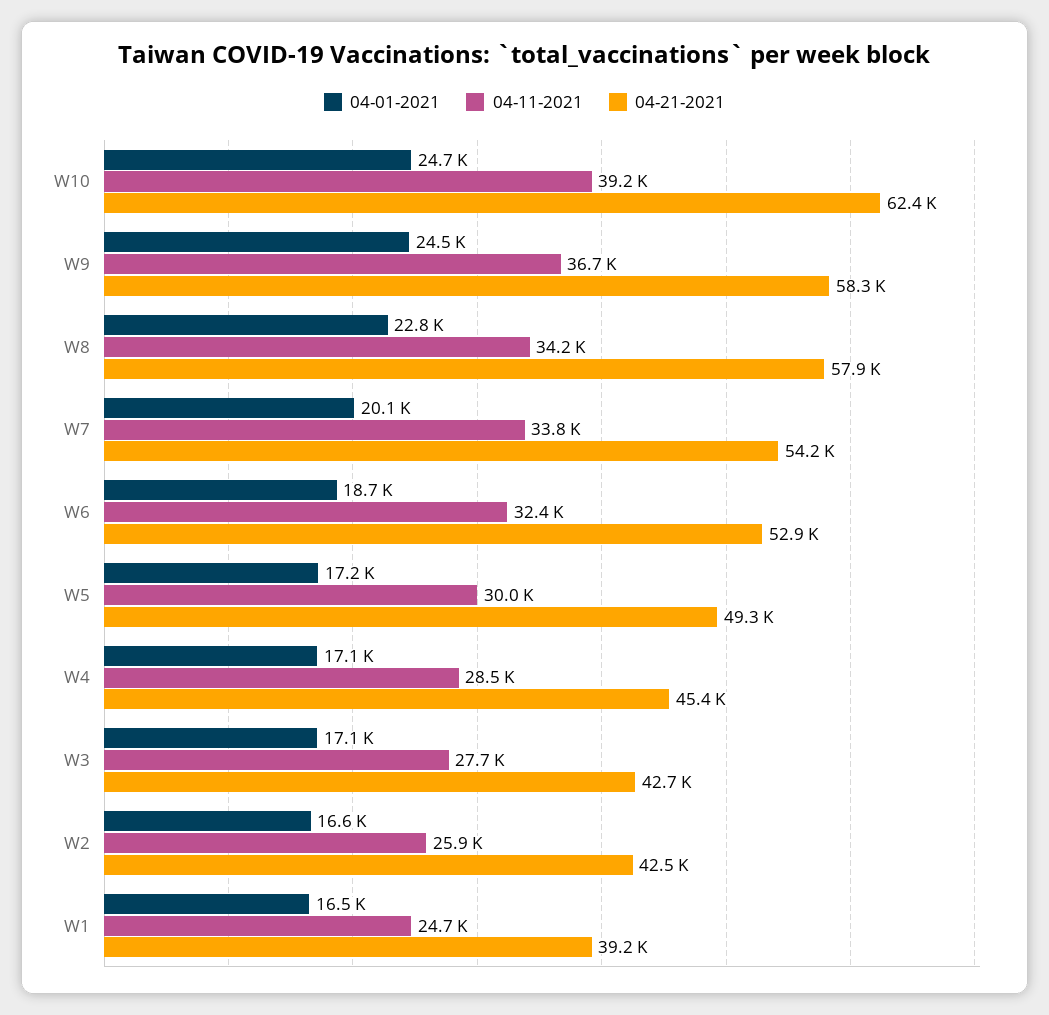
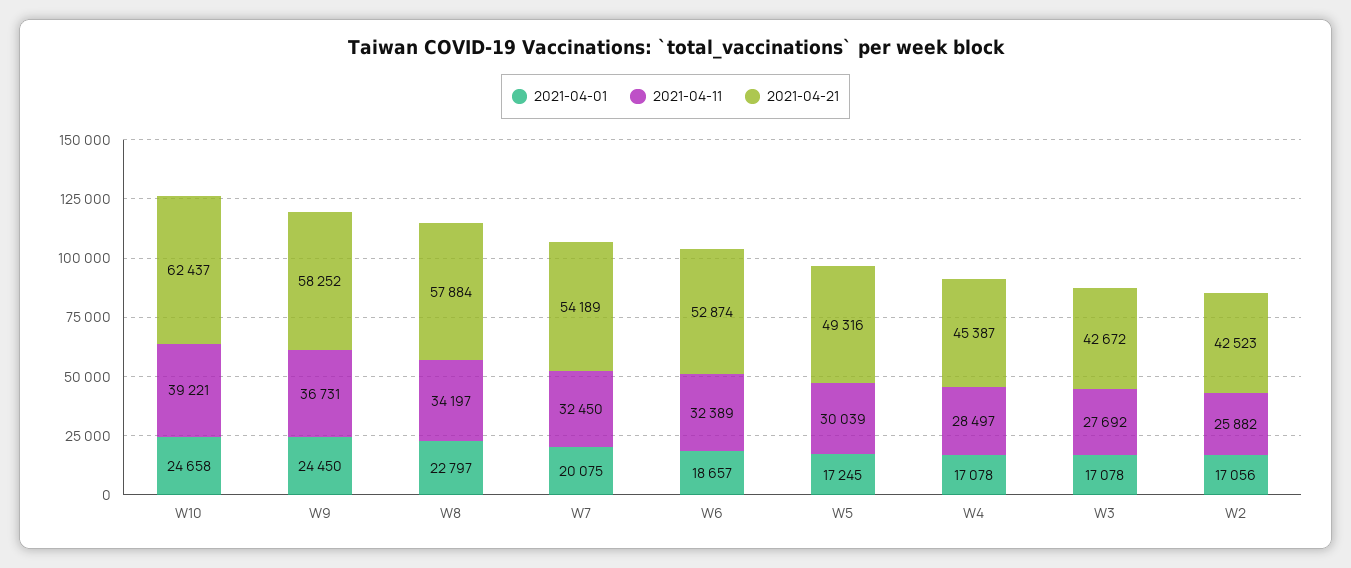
04-11-2021, W7: 33800 -> 32450
04-01-2021, W2: 16600 -> 17056
04-01-2021, W1: 16500 -> none
04-11-2021, W1: 24700 -> none
04-21-2021, W1: 39200 -> none

